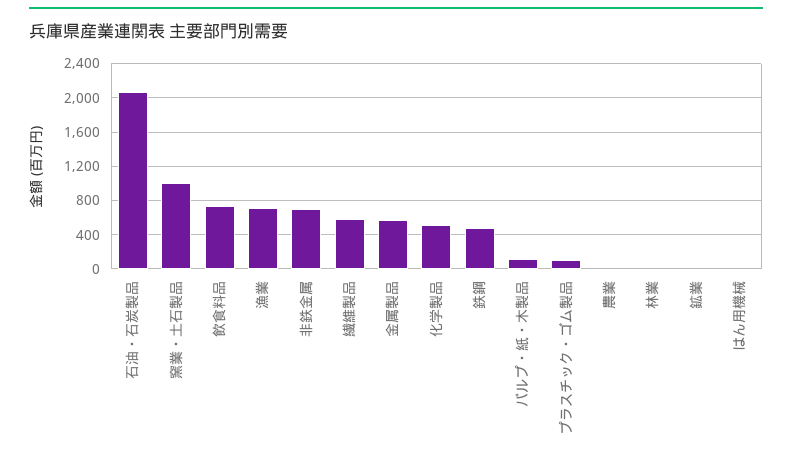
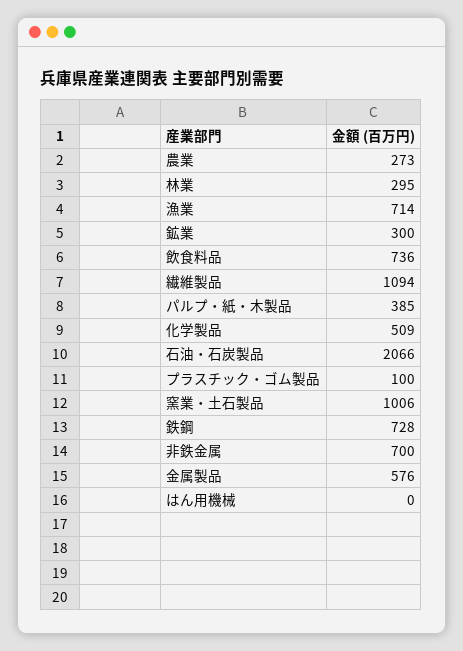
繊維製品: 600 -> 1094
鉄鋼: 500 -> 728
パルプ・紙・木製品: 100 -> 385
農業: 0 -> 273
林業: 0 -> 295
鉱業: 0 -> 300

